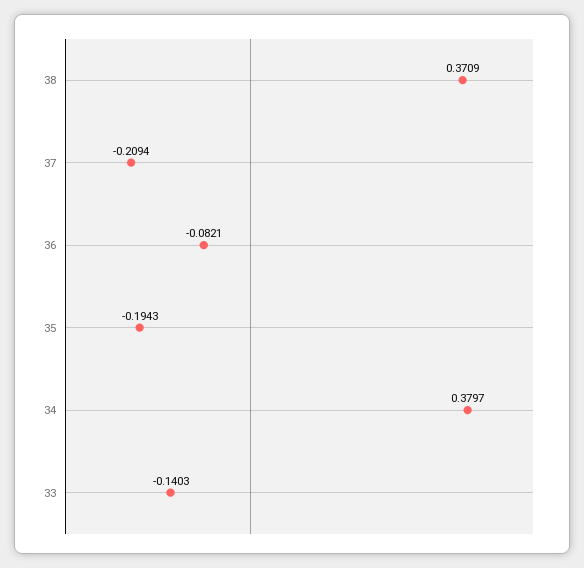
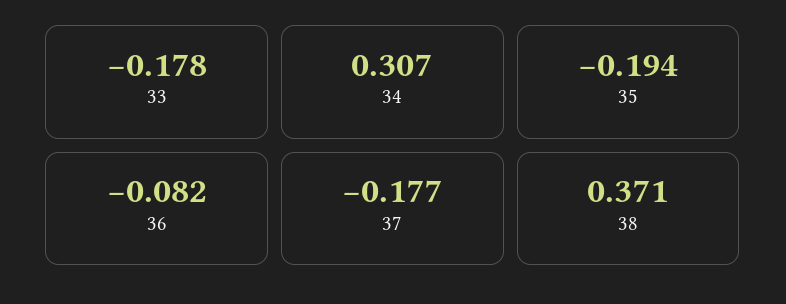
37: -0.2094 -> -0.177
34: 0.3797 -> 0.307
33: -0.1403 -> -0.178

